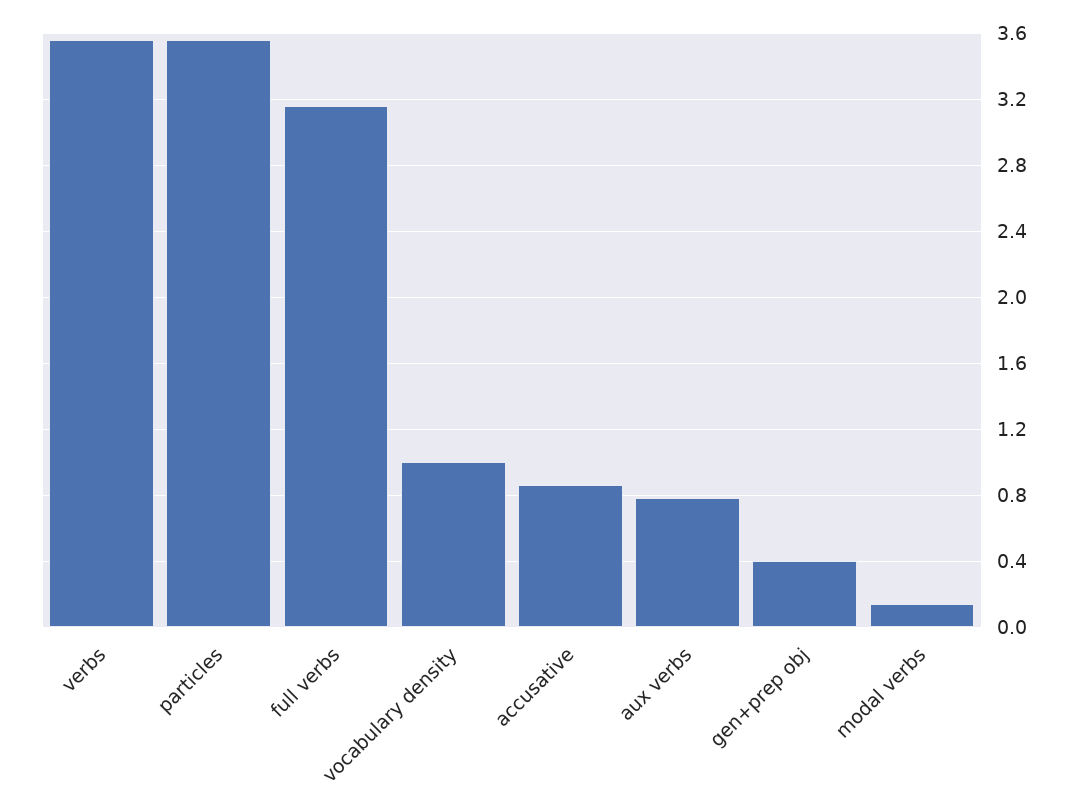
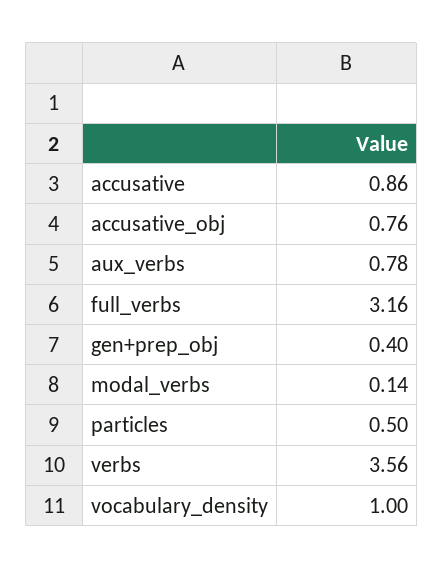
particles: 3.55 -> 0.5
accusative_obj: none -> 0.76

